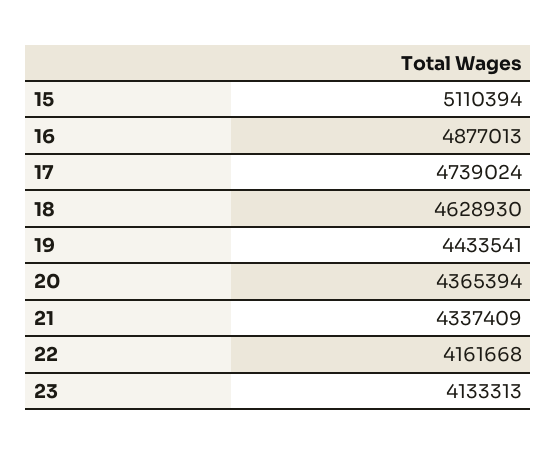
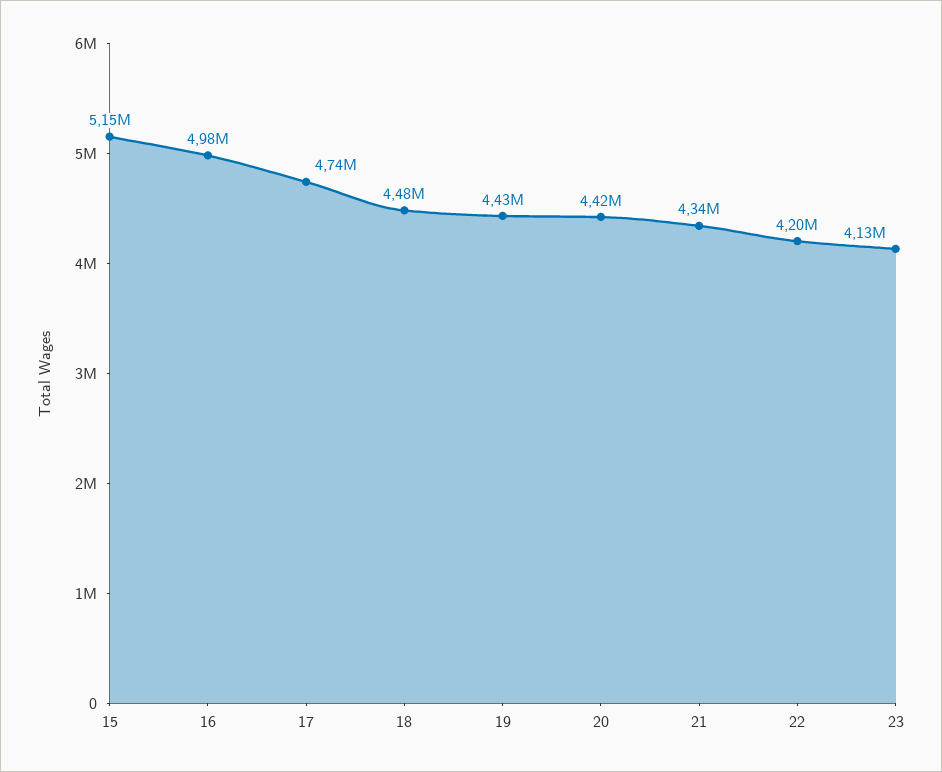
15: 5110394 -> 5150000
16: 4877013 -> 4980000
18: 4628930 -> 4480000
20: 4365394 -> 4420000
22: 4161668 -> 4200000

